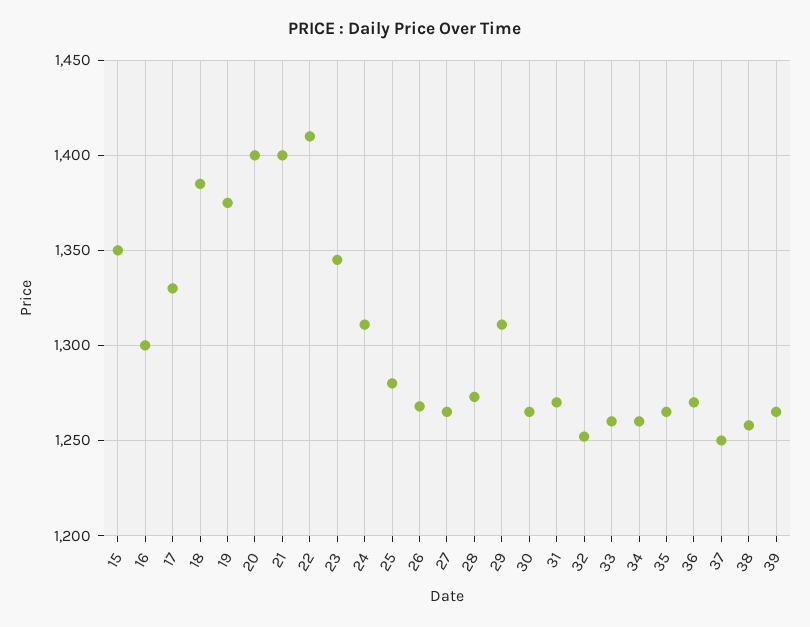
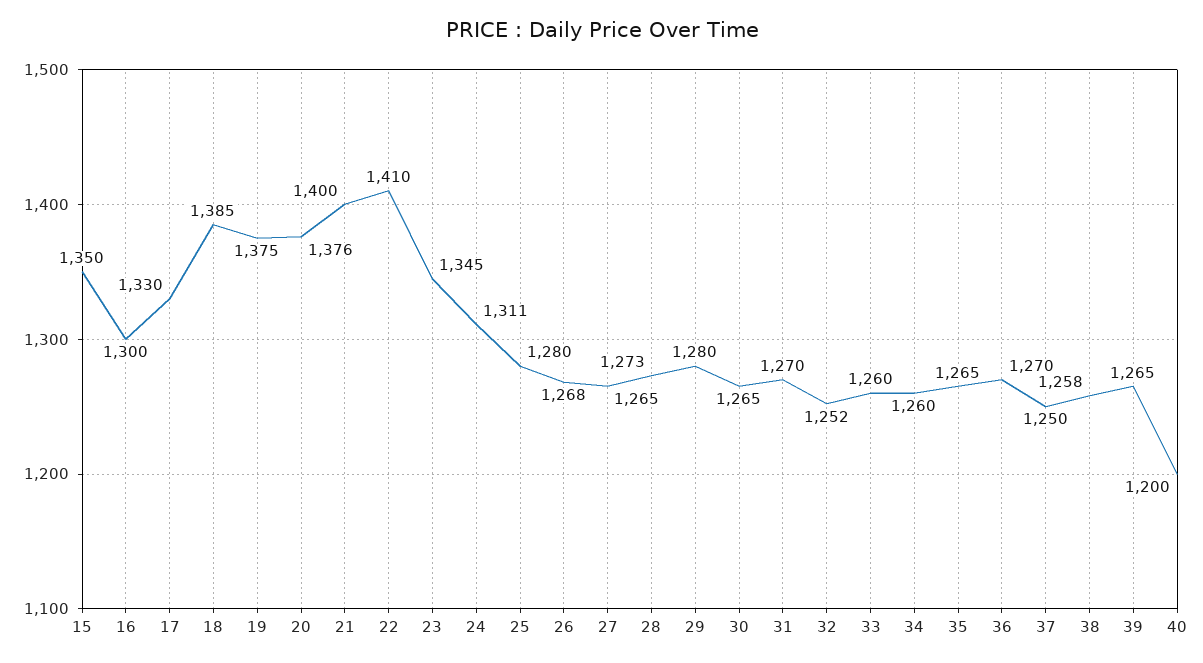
20: 1400 -> 1376
29: 1310 -> 1280
40: none -> 1200

